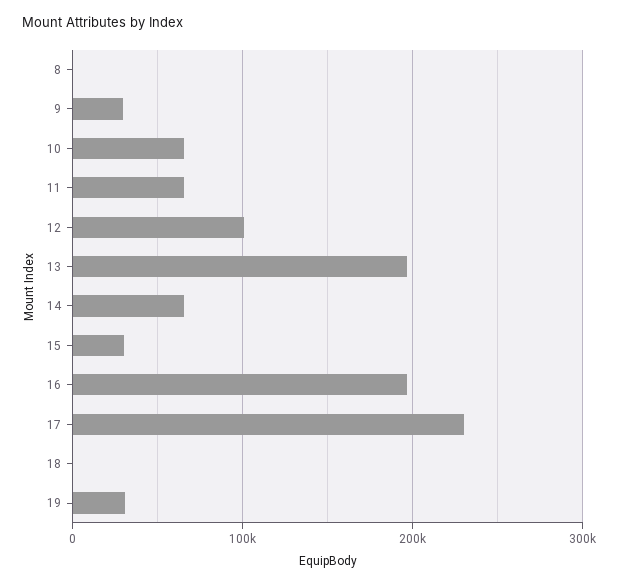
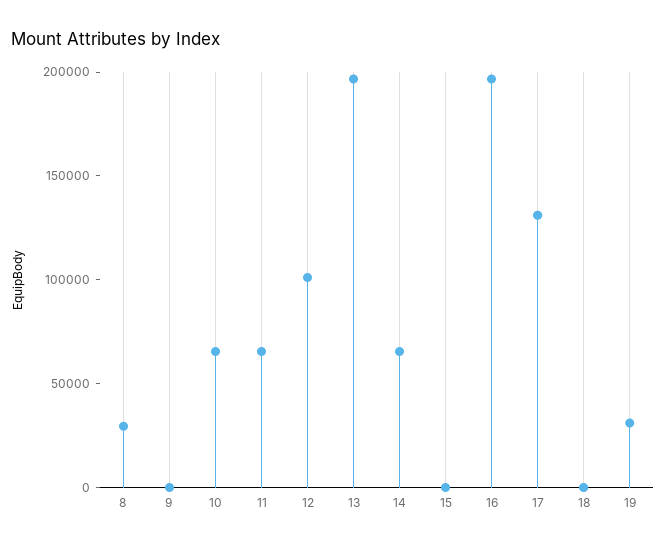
8: 0 -> 30000
9: 30000 -> 0
15: 30000 -> 0
17: 230000 -> 130000

